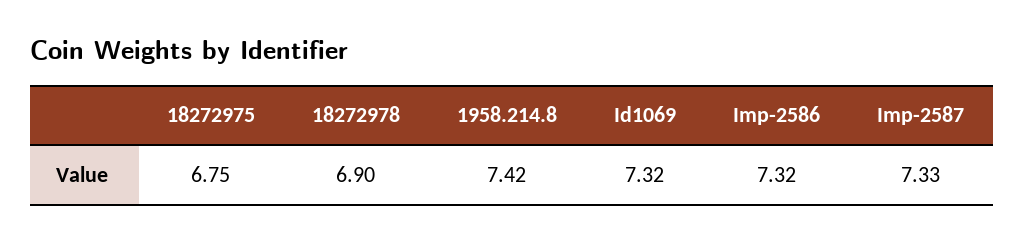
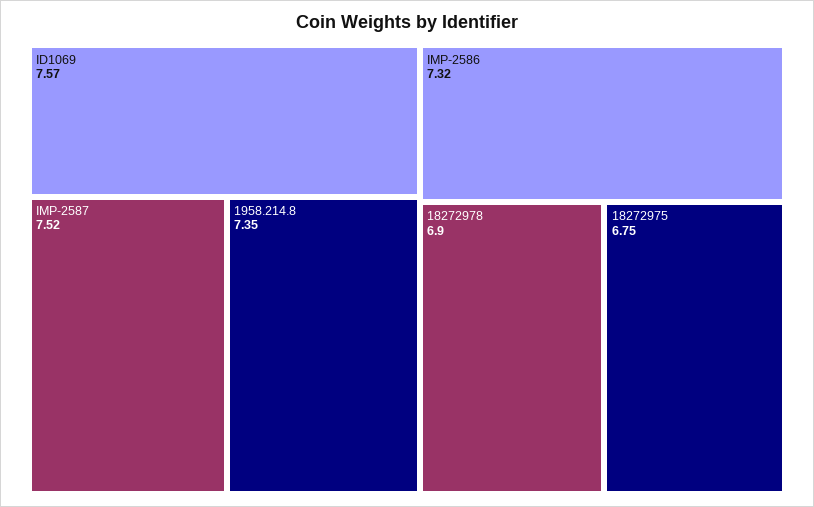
1958.214.8: 7.42 -> 7.35
Id1069: 7.32 -> 7.57
Imp-2587: 7.33 -> 7.52

